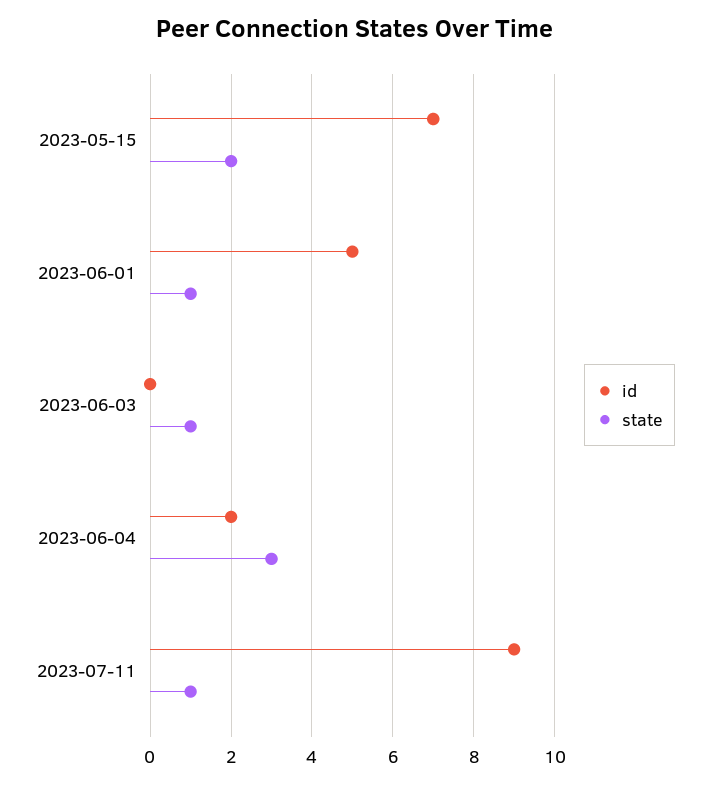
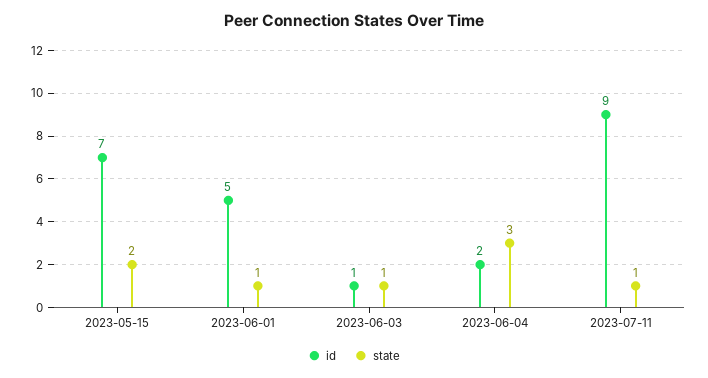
id, 2023-06-03: 0 -> 1

